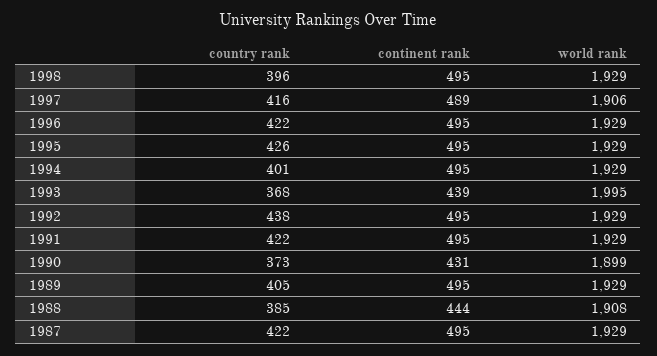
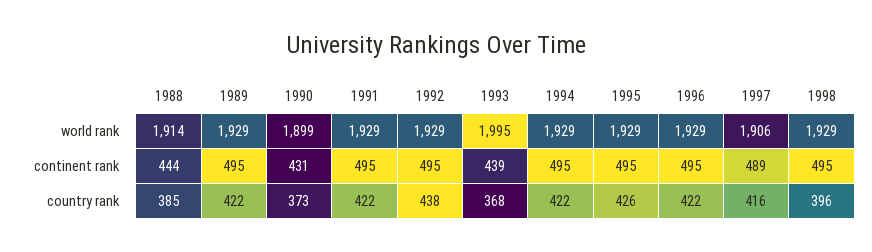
country rank, 1994: 401 -> 422
country rank, 1989: 405 -> 422
world rank, 1988: 1908 -> 1914
country rank, 1987: 422 -> none
continent rank, 1987: 495 -> none
world rank, 1987: 1929 -> none

